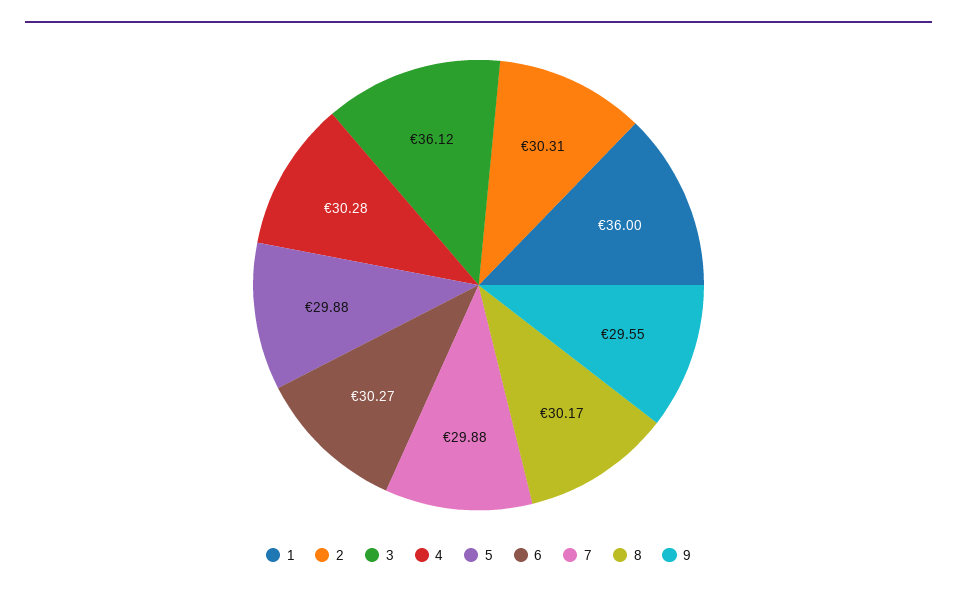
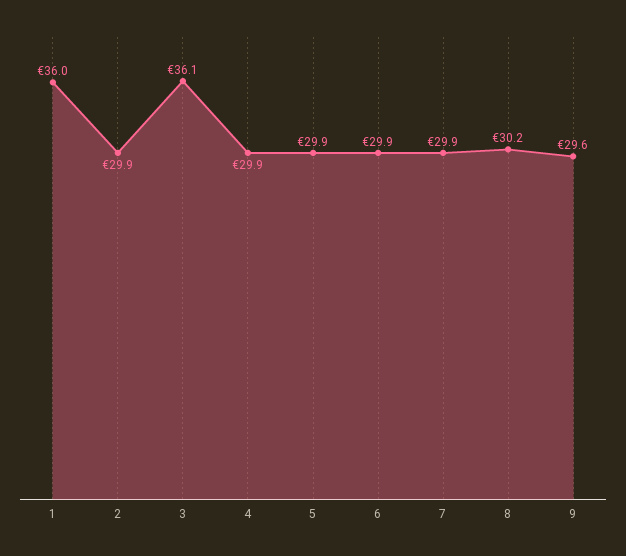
2: 30.31 -> 29.9
4: 30.28 -> 29.9
6: 30.27 -> 29.9

